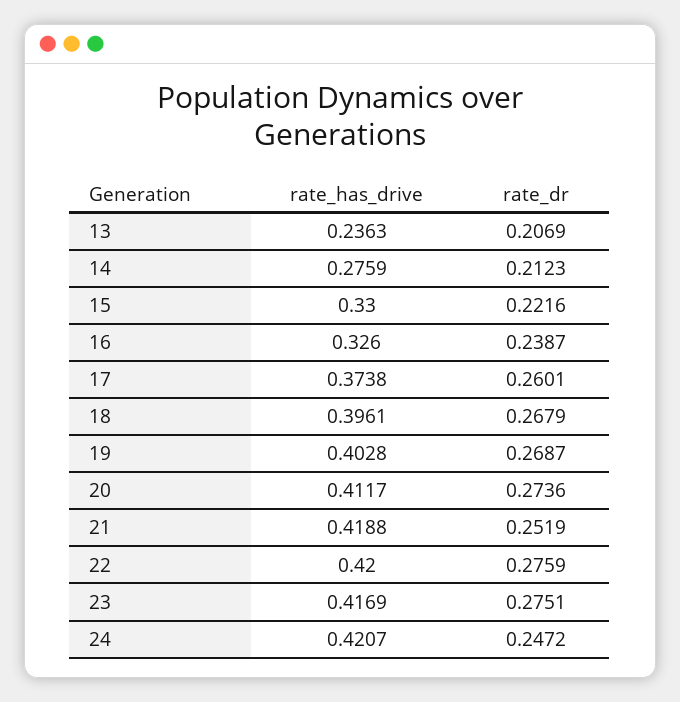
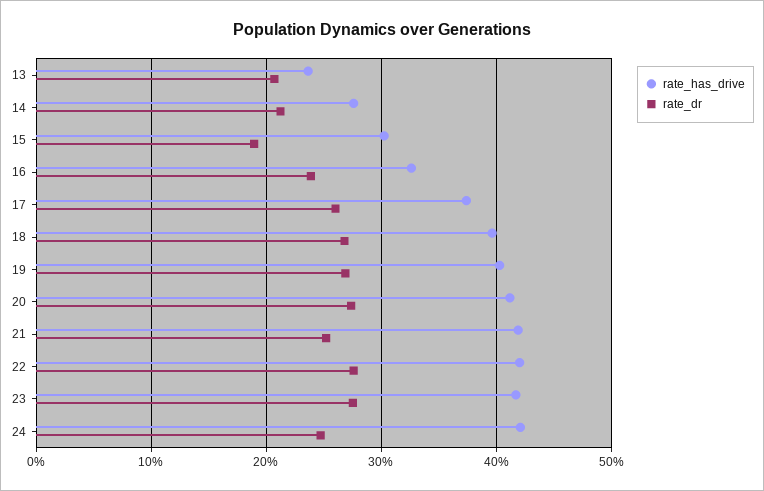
rate_has_drive, 15: 0.33 -> 0.3
rate_dr, 15: 0.2216 -> 0.19

